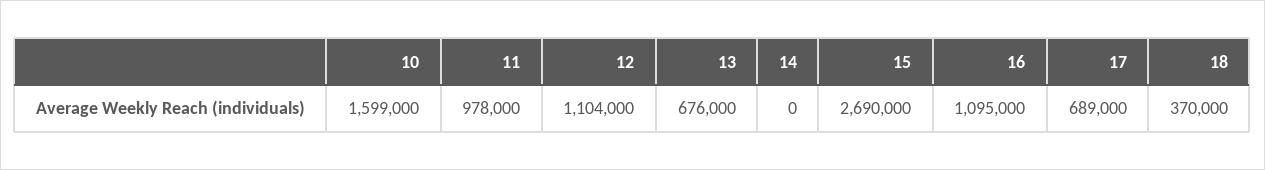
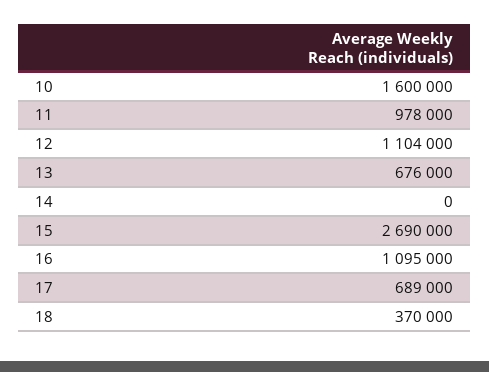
10: 1599000 -> 1600000

